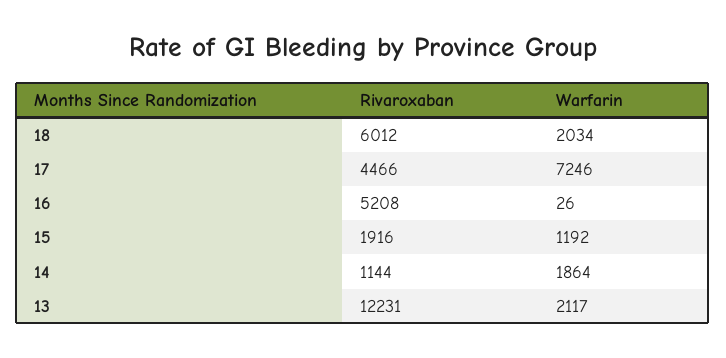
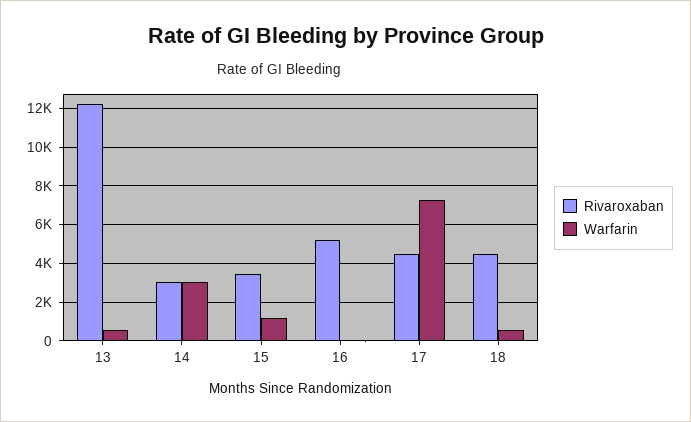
Rivaroxaban, 18: 6012 -> 4500
Warfarin, 18: 2034 -> 500
Rivaroxaban, 15: 1916 -> 3500
Rivaroxaban, 14: 1144 -> 3000
Warfarin, 14: 1864 -> 3000
Warfarin, 13: 2117 -> 500

